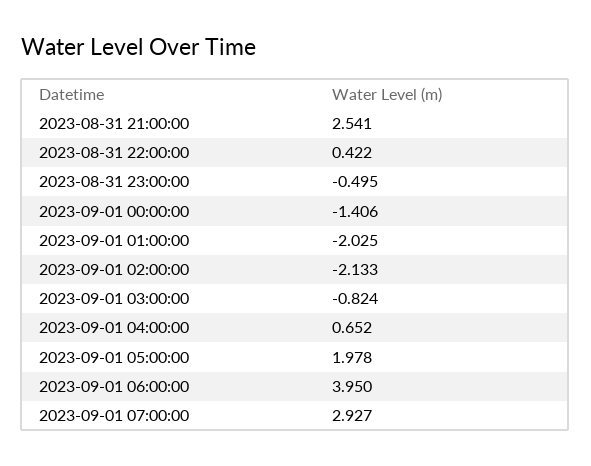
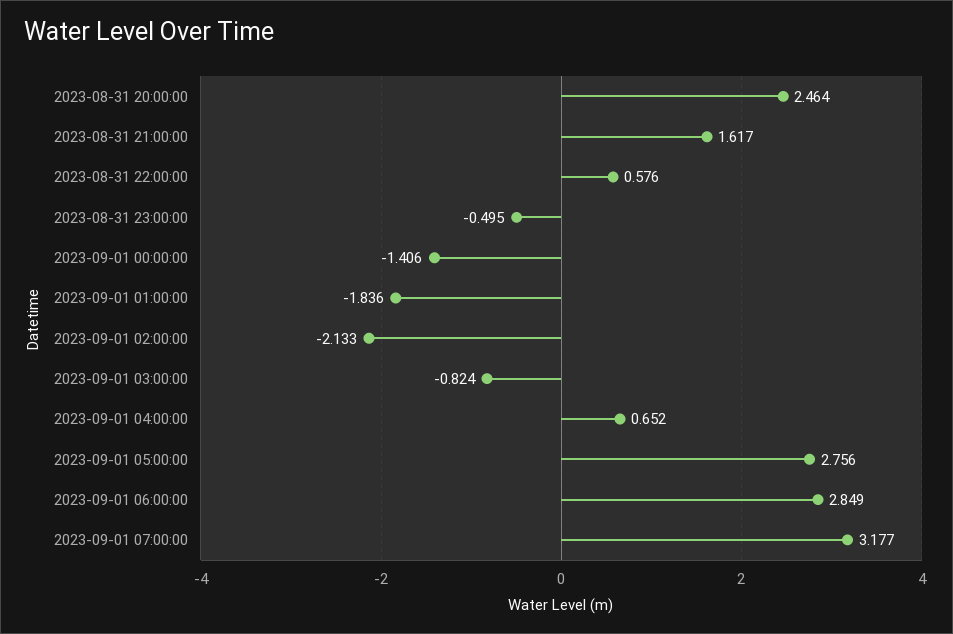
2023-08-31 21:00:00: 2.541 -> 1.617
2023-08-31 22:00:00: 0.422 -> 0.576
2023-09-01 01:00:00: -2.025 -> -1.836
2023-09-01 05:00:00: 1.978 -> 2.756
2023-09-01 06:00:00: 3.95 -> 2.849
2023-09-01 07:00:00: 2.927 -> 3.177
2023-08-31 20:00:00: none -> 2.464

